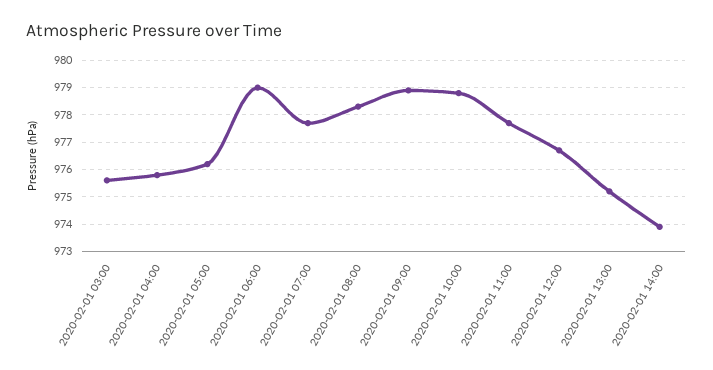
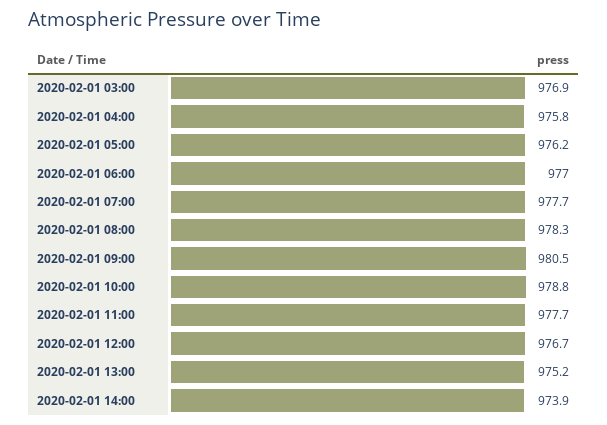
2020-02-01 03:00: 975.5 -> 976.9
2020-02-01 06:00: 979 -> 977
2020-02-01 09:00: 979 -> 980.5

